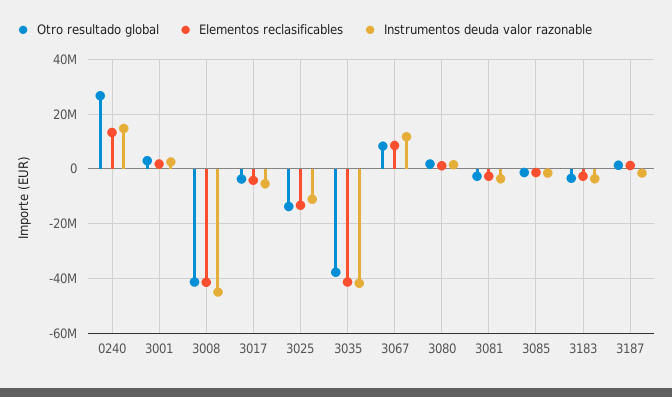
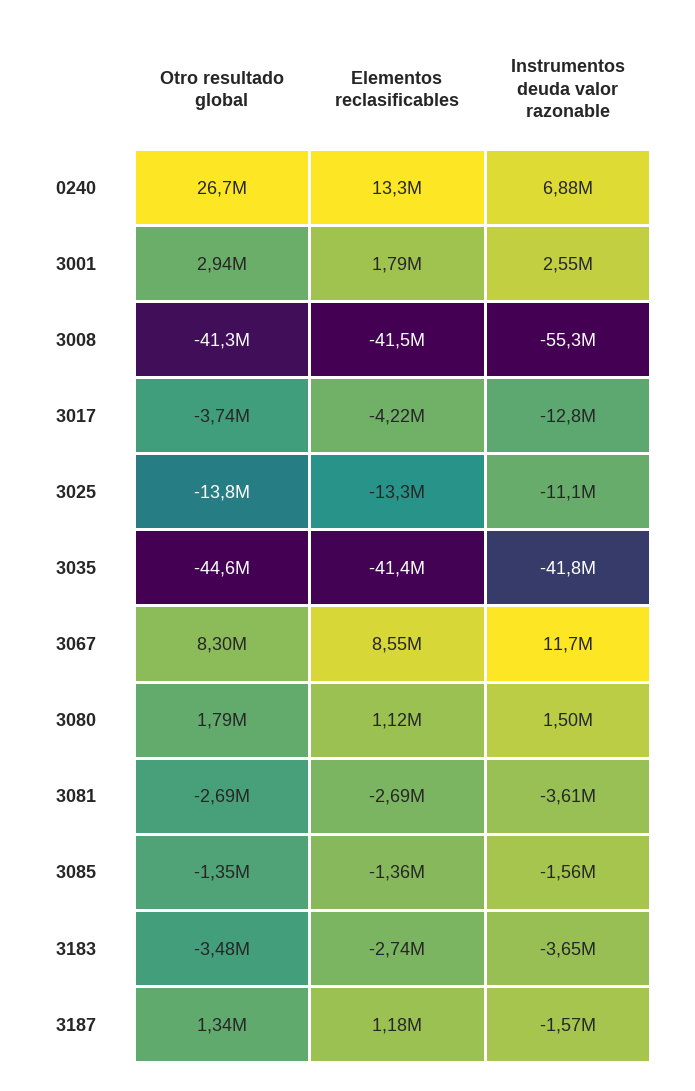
Instrumentos deuda valor razonable, 0240: 15000000 -> 6880000
Instrumentos deuda valor razonable, 3008: -45000000 -> -55300000
Instrumentos deuda valor razonable, 3017: -5000000 -> -12800000
Otro resultado global, 3035: -37500000 -> -44600000

